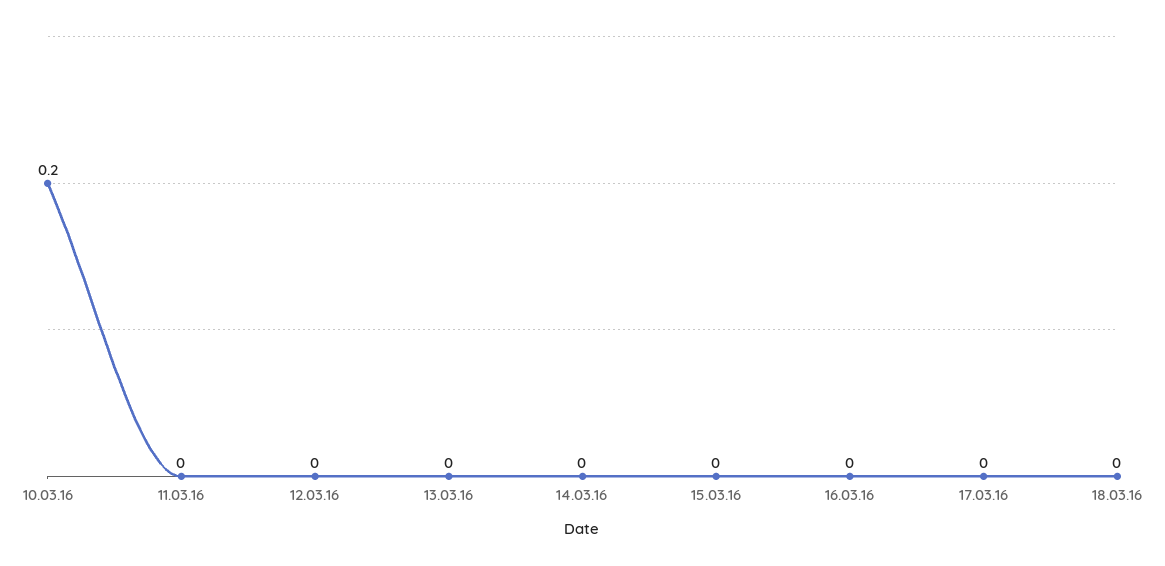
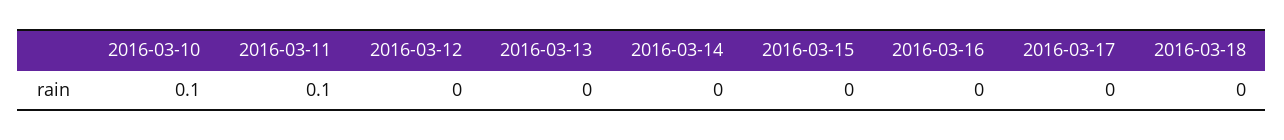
10.03.16: 0.2 -> 0.1
11.03.16: 0 -> 0.1

